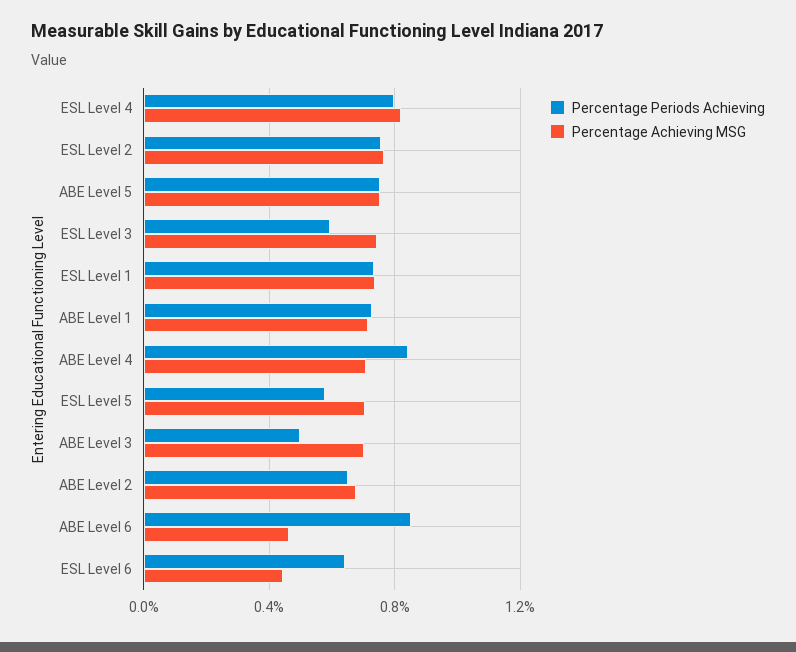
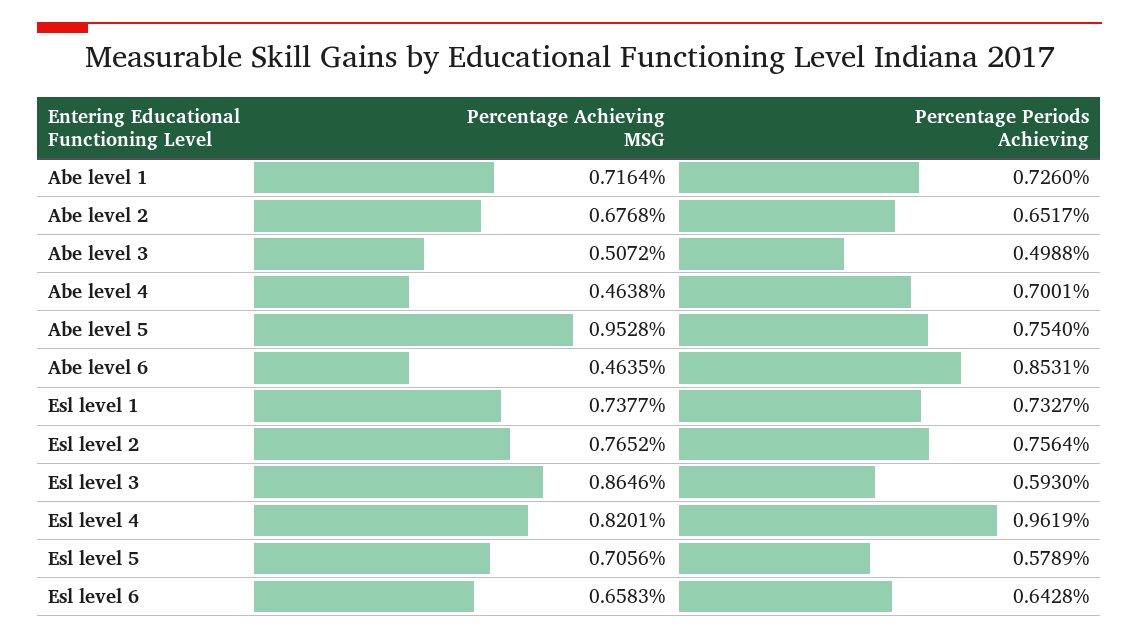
Percentage Periods Achieving, ESL Level 4: 0.8 -> 0.9619
Percentage Achieving MSG, ABE Level 5: 0.75 -> 0.9528
Percentage Achieving MSG, ESL Level 3: 0.75 -> 0.8646
Percentage Periods Achieving, ABE Level 4: 0.85 -> 0.7001
Percentage Achieving MSG, ABE Level 4: 0.7 -> 0.4638
Percentage Achieving MSG, ABE Level 3: 0.7 -> 0.5072
Percentage Achieving MSG, ESL Level 6: 0.45 -> 0.6583

